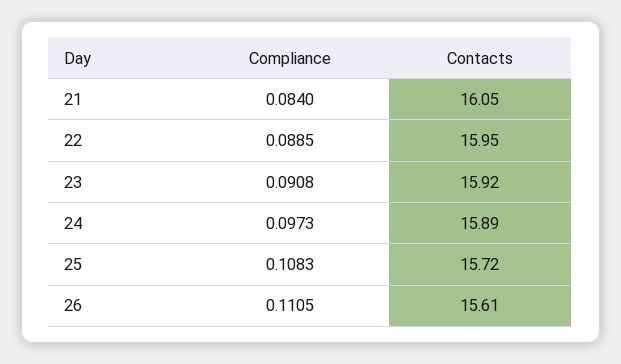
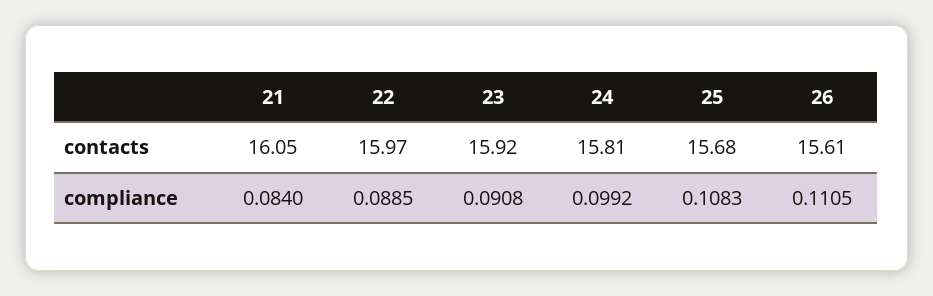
Contacts, 22: 15.95 -> 15.97
Compliance, 24: 0.0973 -> 0.0992
Contacts, 24: 15.89 -> 15.81
Contacts, 25: 15.72 -> 15.68

